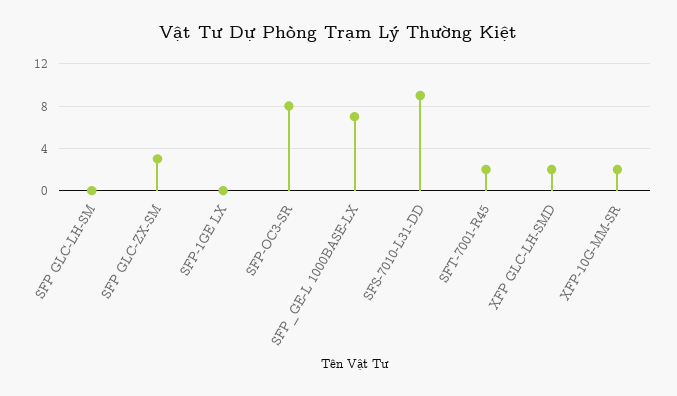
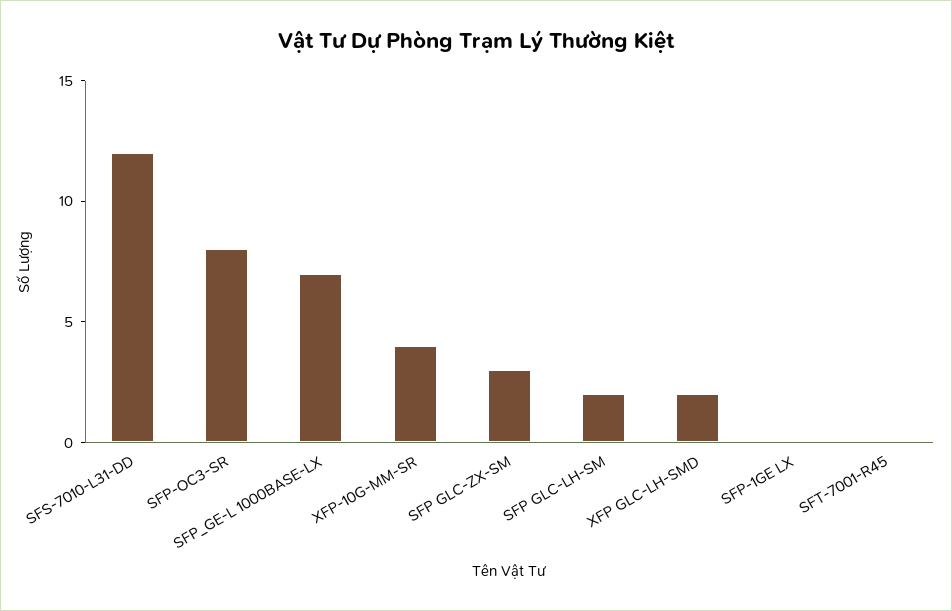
SFP GLC-LH-SM: 0 -> 2
SFS-7010-L31-DD: 9 -> 12
SFT-7001-R45: 2 -> 0
XFP-10G-MM-SR: 2 -> 4

